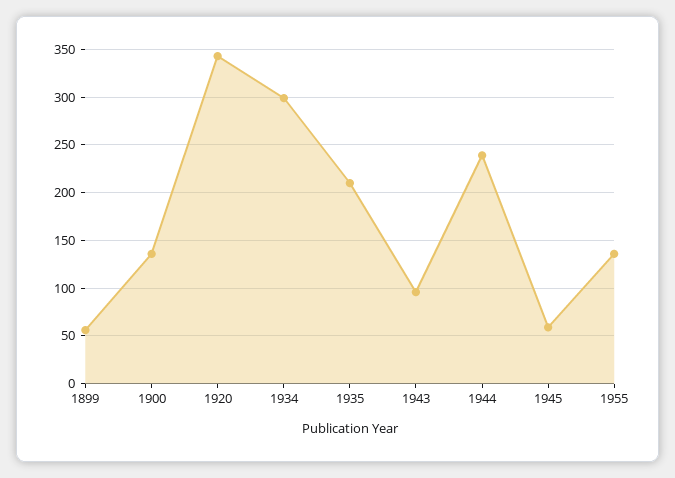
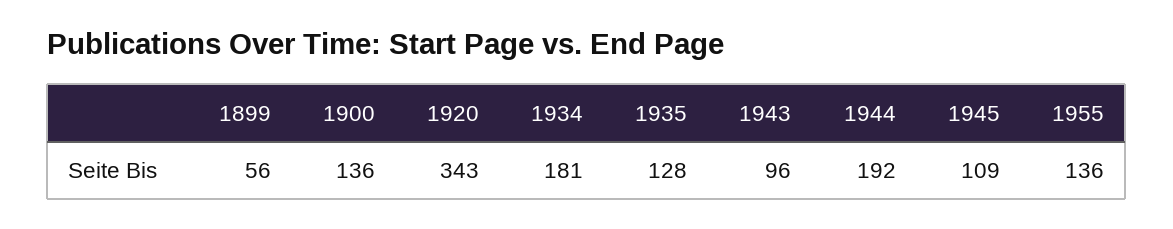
1934: 300 -> 181
1935: 210 -> 128
1944: 240 -> 192
1945: 60 -> 109

